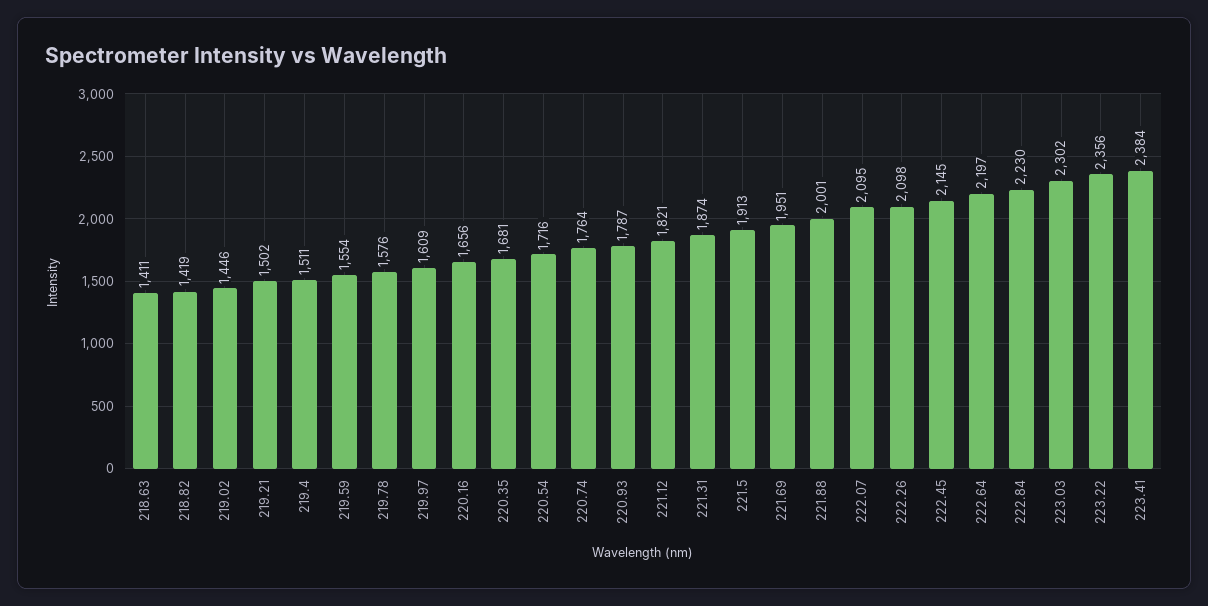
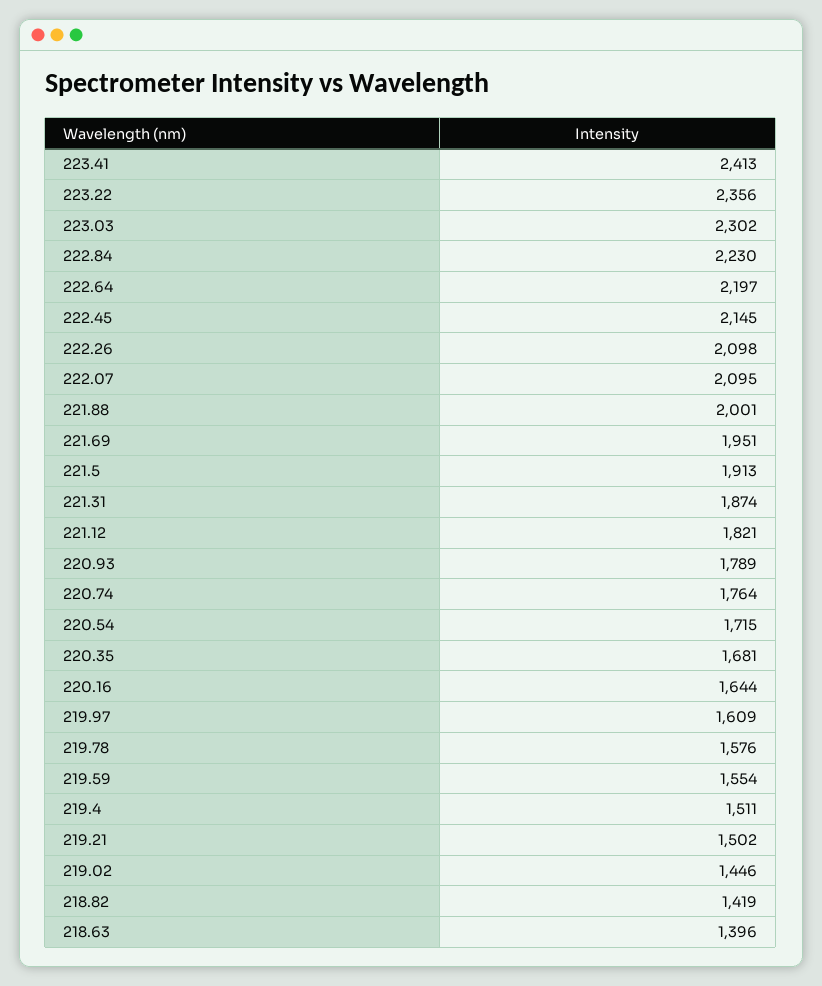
218.63: 1411 -> 1396
220.16: 1656 -> 1644
220.54: 1716 -> 1715
220.93: 1787 -> 1789
223.41: 2384 -> 2413

